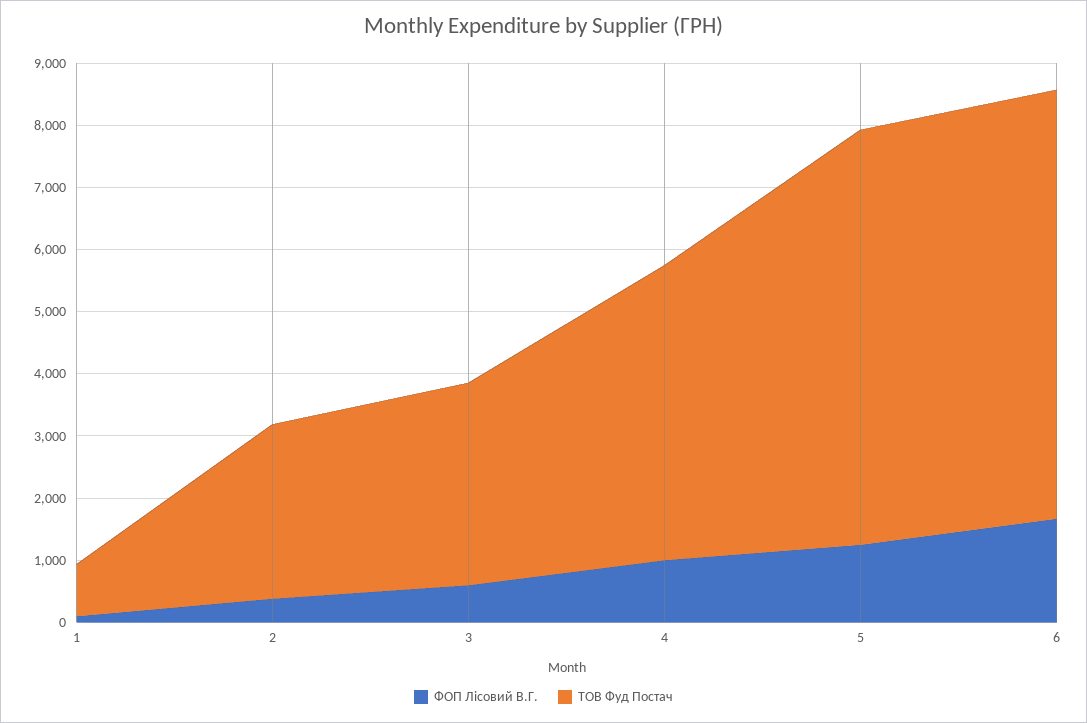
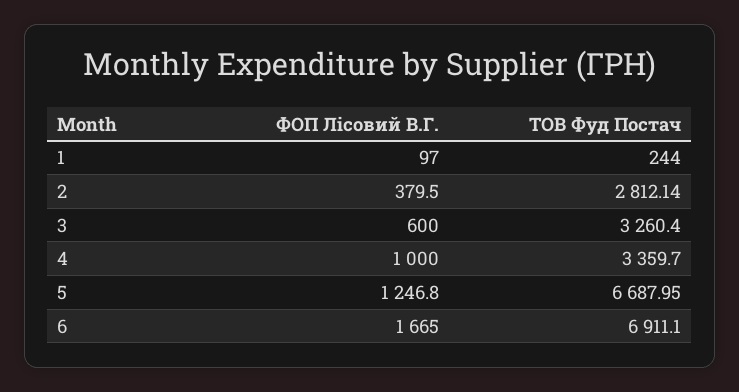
ТОВ Фуд Постач, 1: 800 -> 244
ТОВ Фуд Постач, 4: 4800 -> 3359.7

